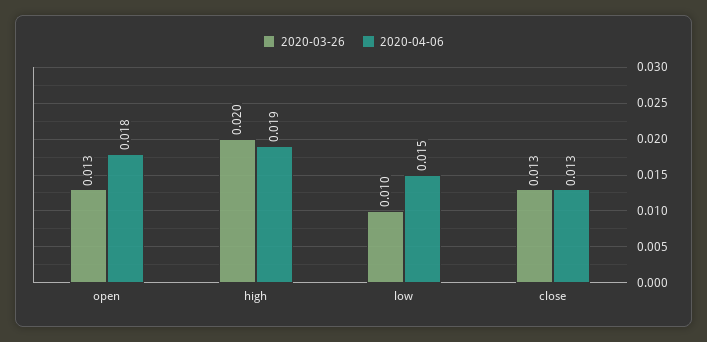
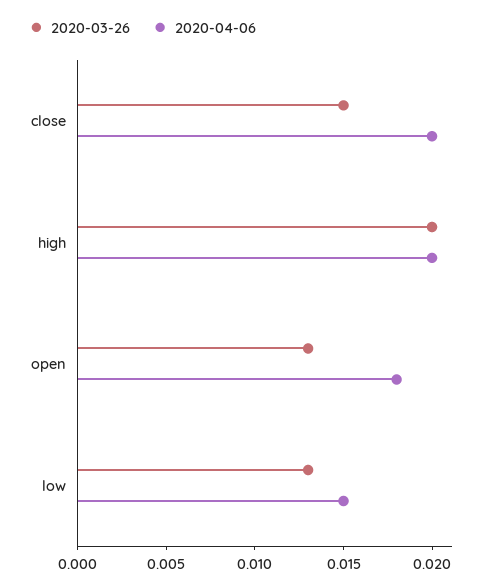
2020-04-06, high: 0.019 -> 0.02
2020-03-26, low: 0.01 -> 0.013
2020-03-26, close: 0.013 -> 0.015
2020-04-06, close: 0.013 -> 0.02

